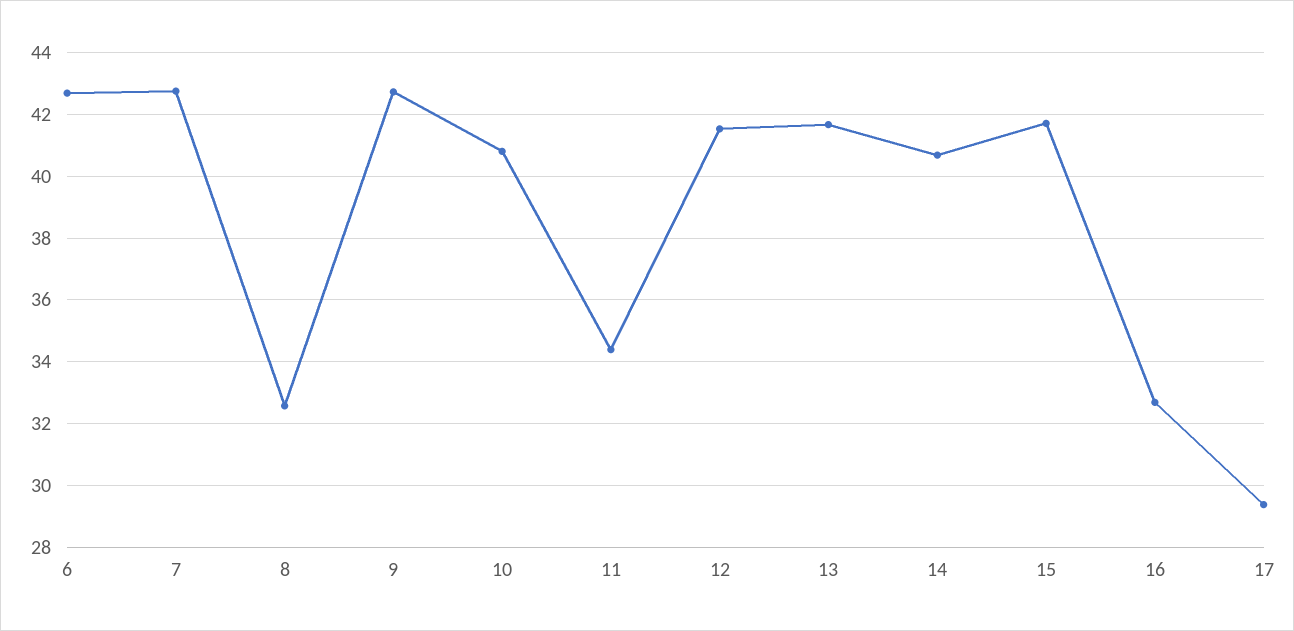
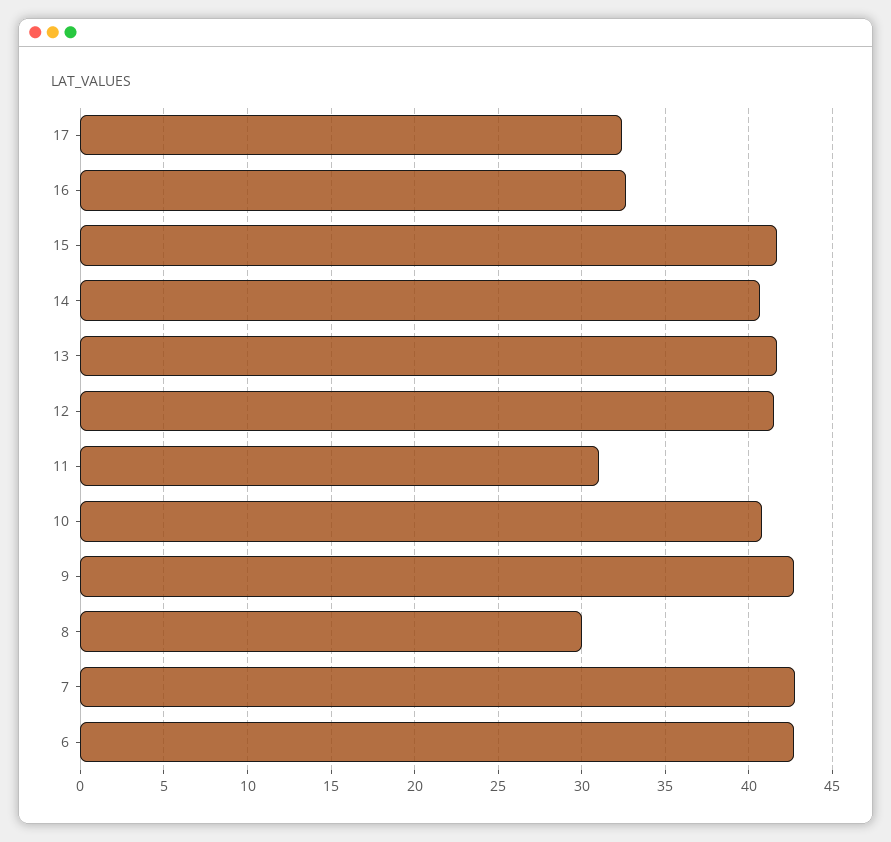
8: 32.6 -> 30
11: 34.4 -> 31
17: 29.4 -> 32.5

